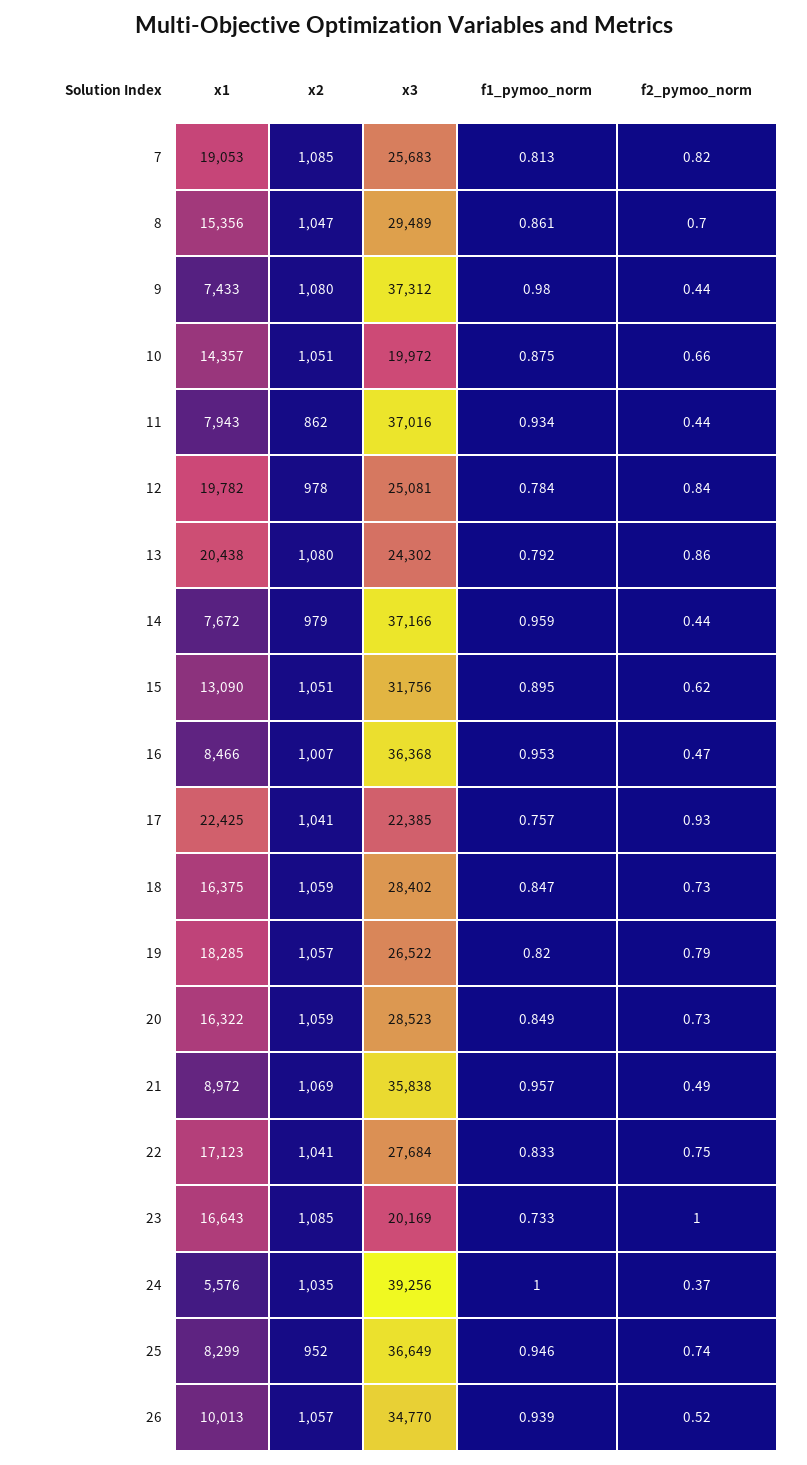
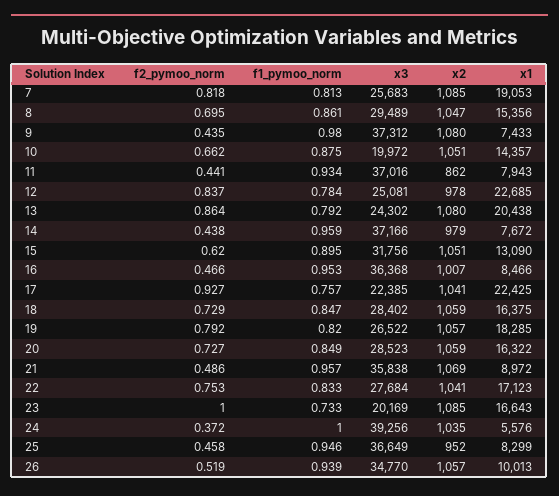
x1, 12: 19782 -> 22685
f2_pymoo_norm, 25: 0.74 -> 0.458

